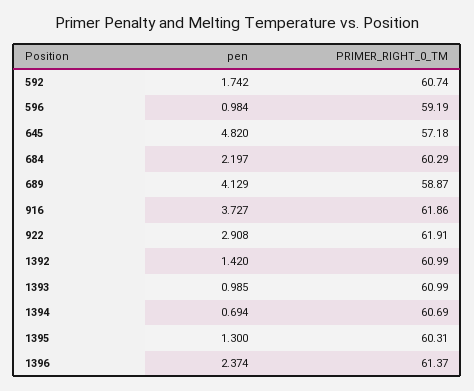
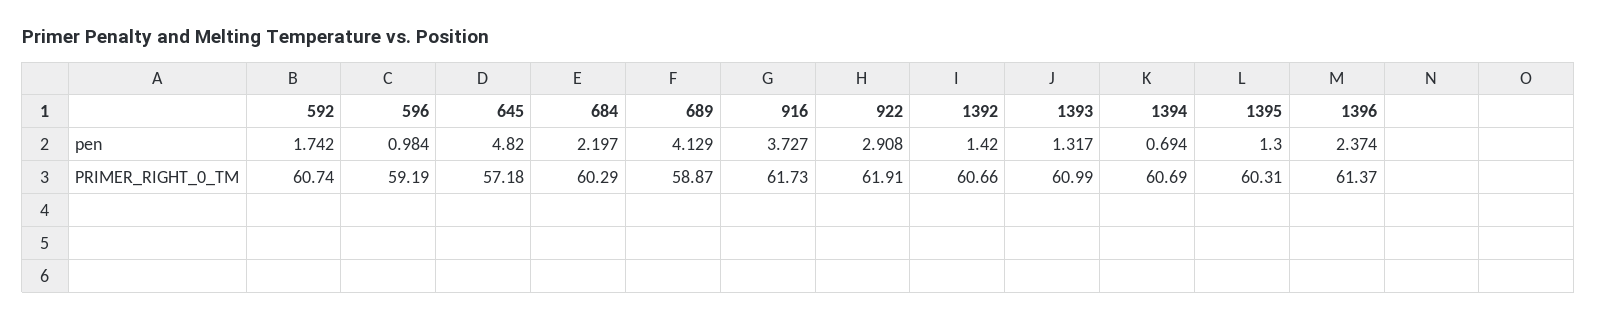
PRIMER_RIGHT_0_TM, 916: 61.86 -> 61.73
PRIMER_RIGHT_0_TM, 1392: 60.99 -> 60.66
pen, 1393: 0.985 -> 1.317

